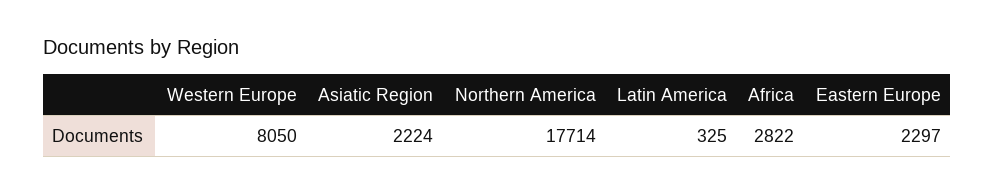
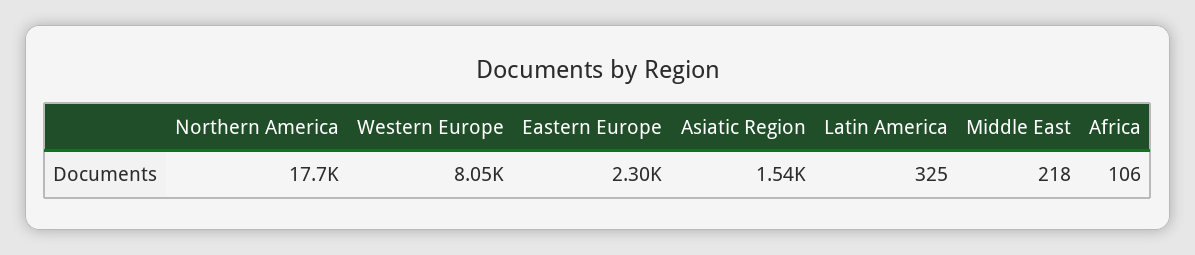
Asiatic Region: 2224 -> 1540
Africa: 2822 -> 106
Middle East: none -> 218

